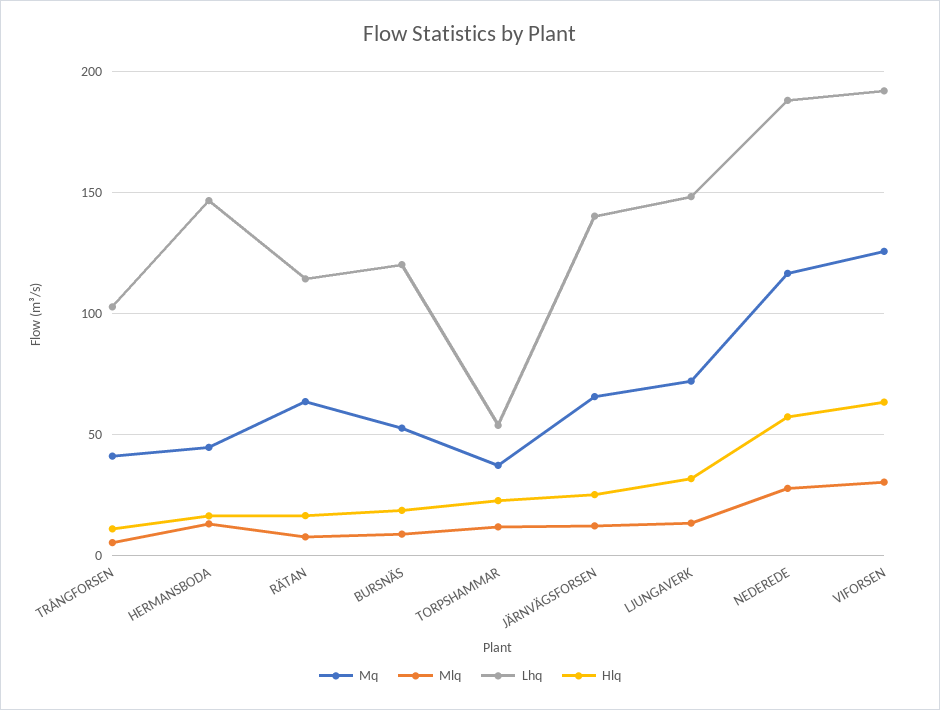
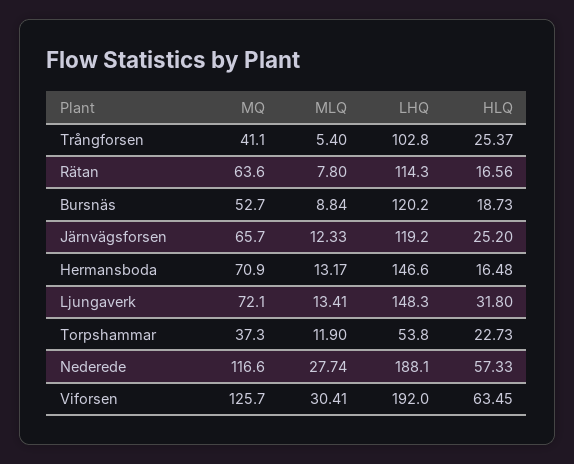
Hlq, TRÅNGFORSEN: 10 -> 25.37
Mq, HERMANSBODA: 45 -> 70.9
Lhq, JÄRNVÄGSFORSEN: 140 -> 119.2

